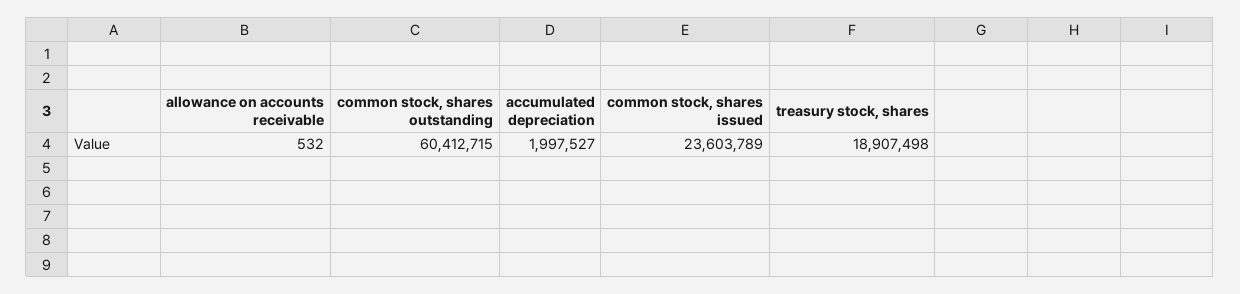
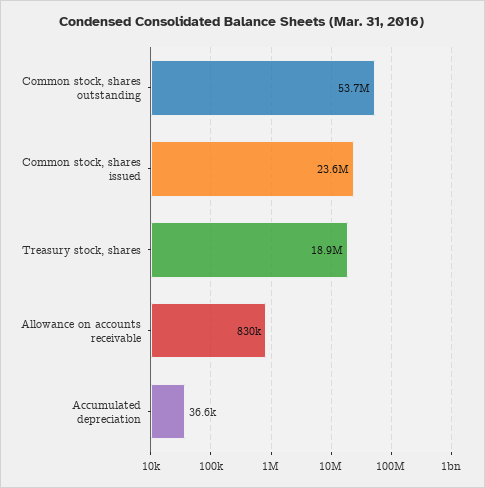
allowance on accounts receivable: 532 -> 830000
common stock, shares outstanding: 60412715 -> 53700000
accumulated depreciation: 1997527 -> 36600

